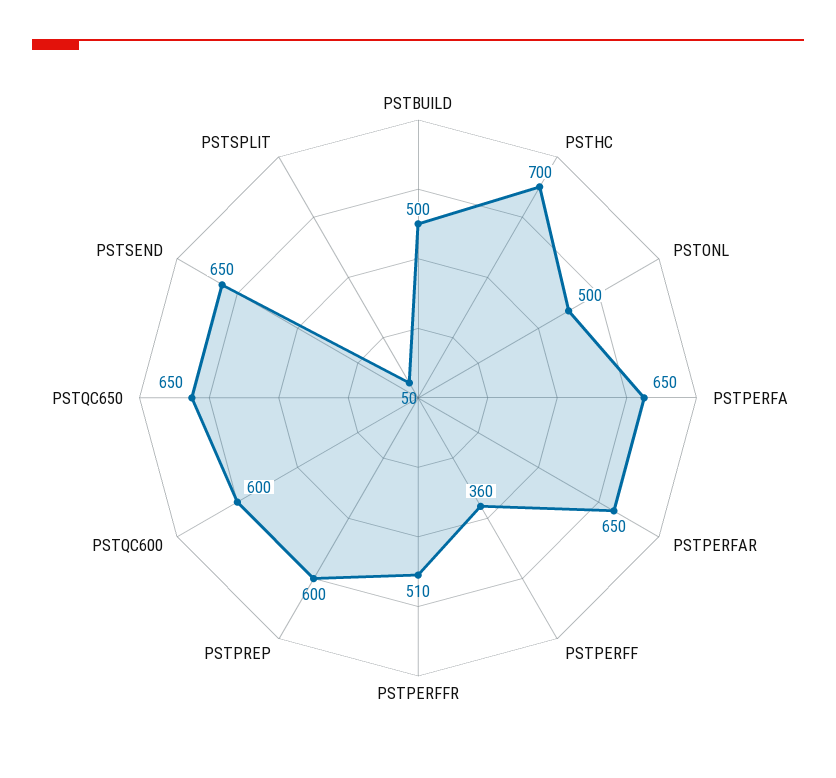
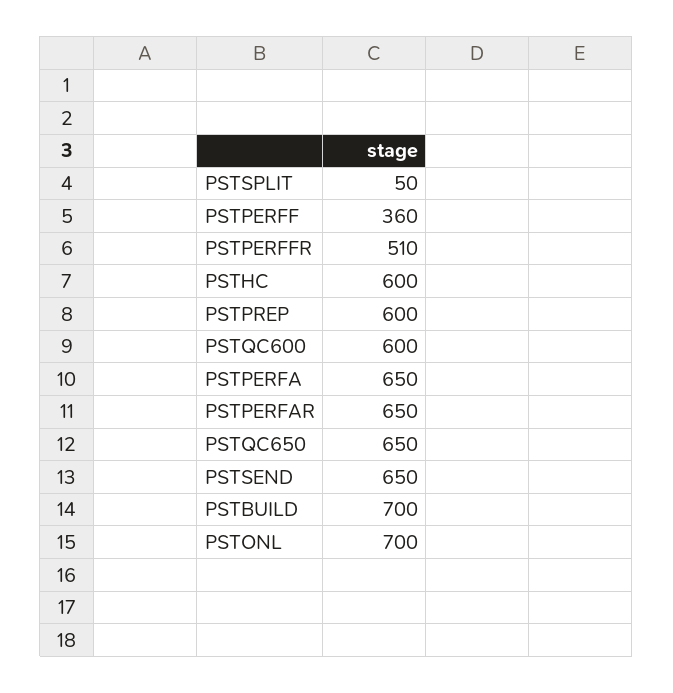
PSTBUILD: 500 -> 700
PSTHC: 700 -> 600
PSTONL: 500 -> 700

